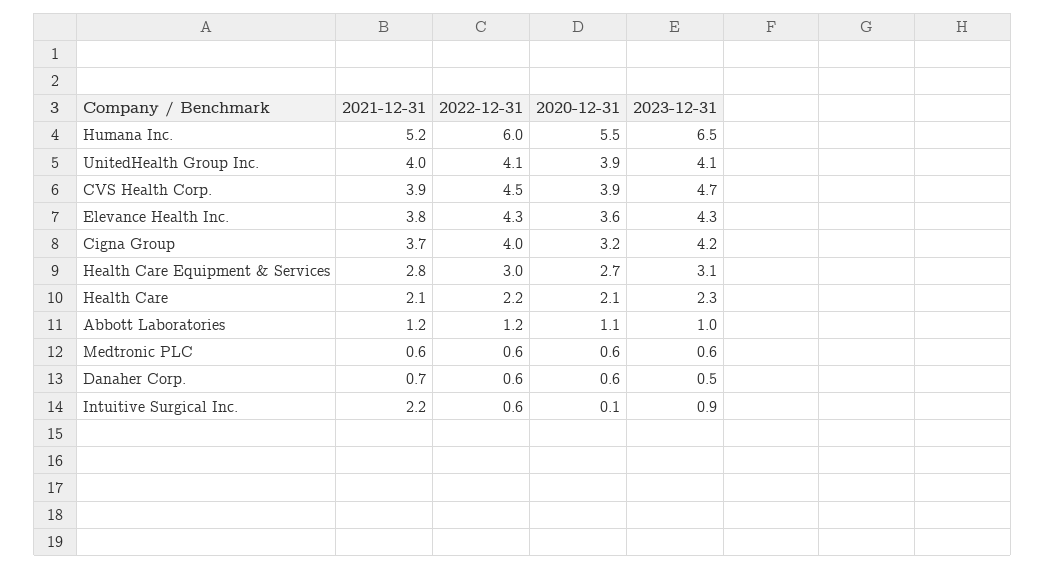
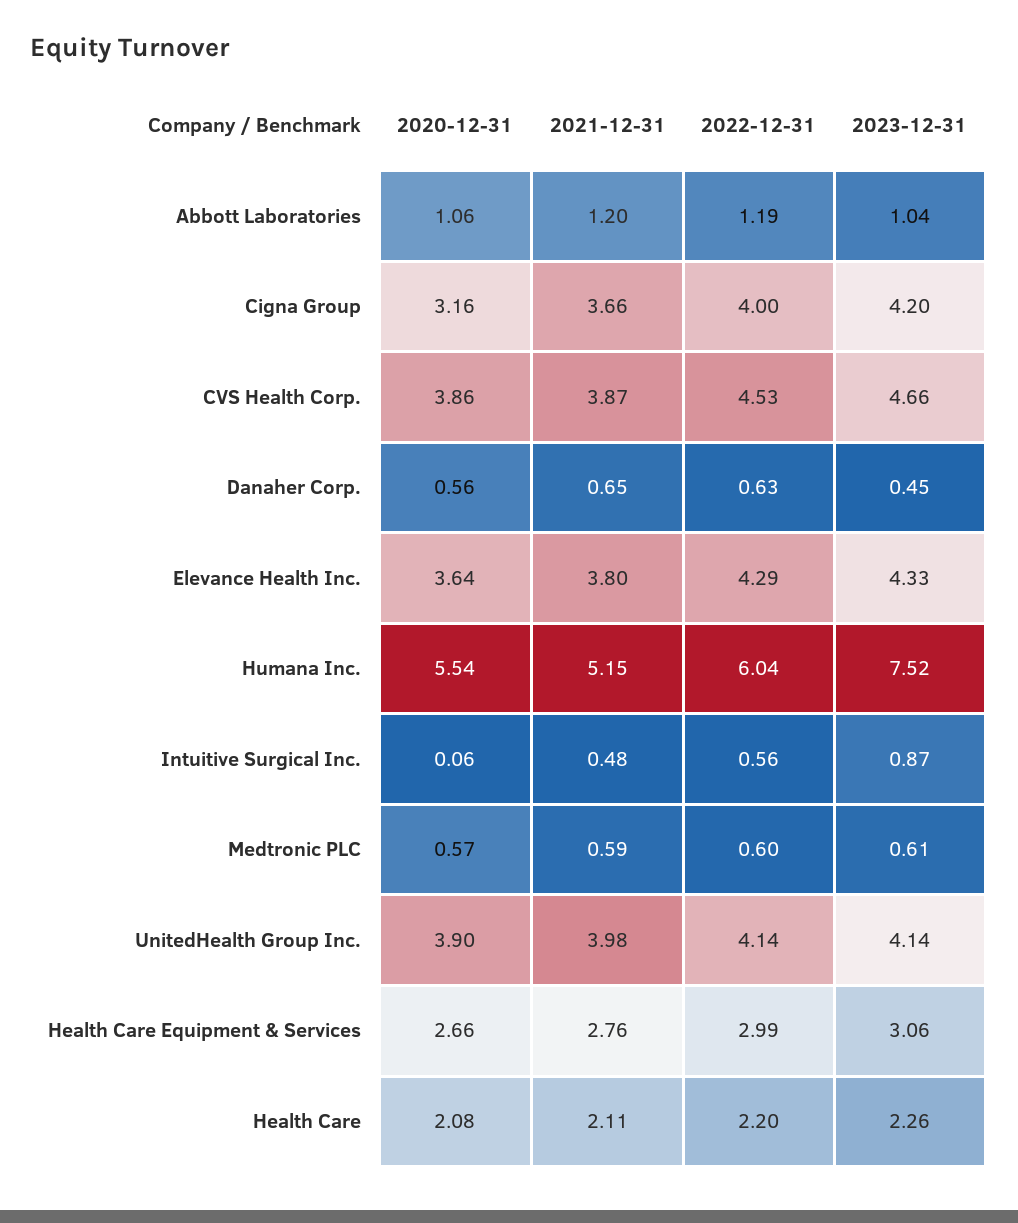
2023-12-31, Humana Inc.: 6.5 -> 7.52
2021-12-31, Intuitive Surgical Inc.: 2.2 -> 0.48

